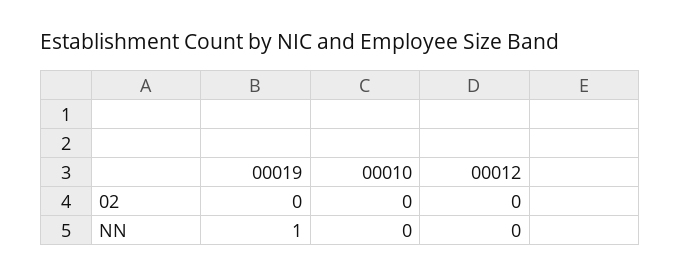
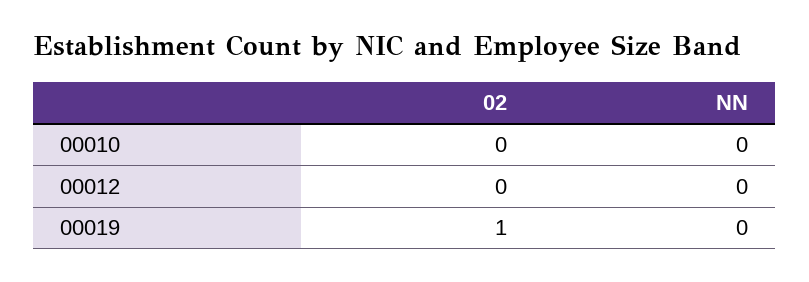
00019, 02: 0 -> 1
00019, NN: 1 -> 0

